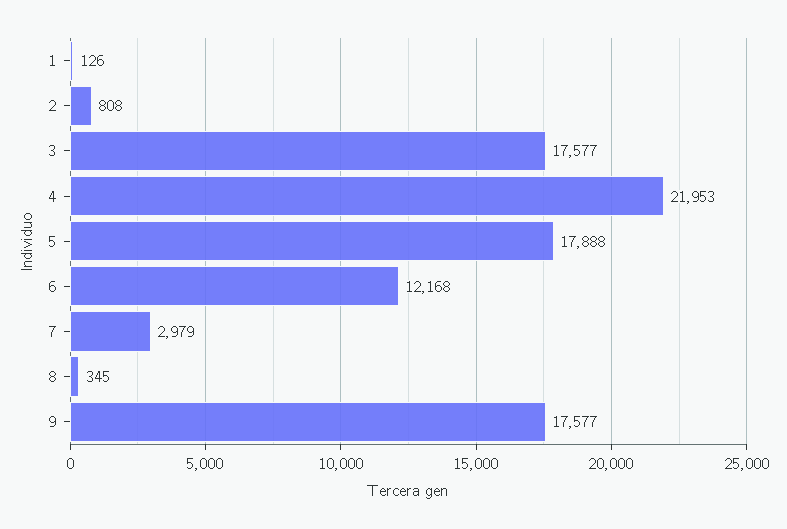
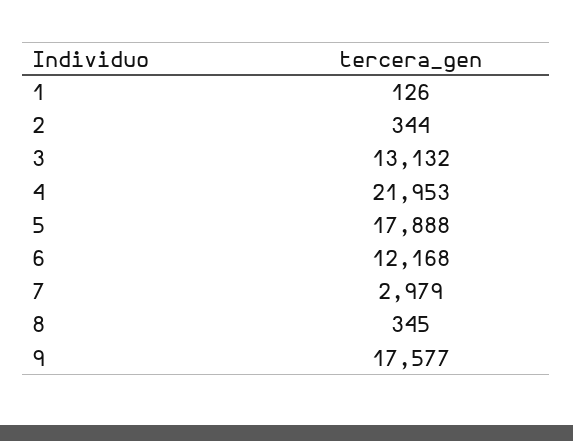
2: 808 -> 344
3: 17577 -> 13132

